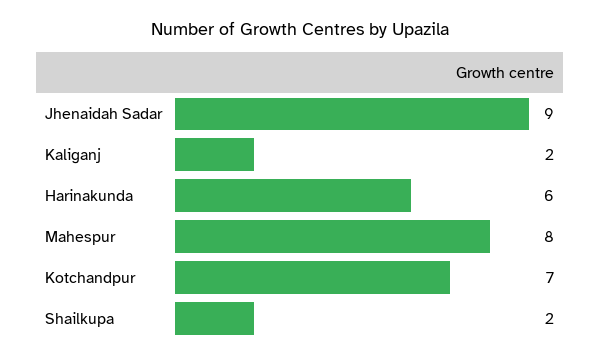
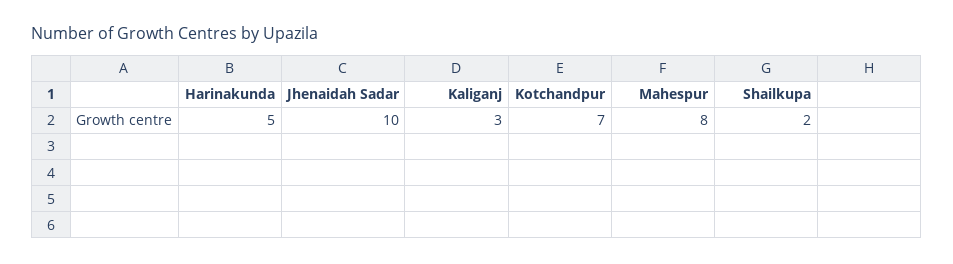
Jhenaidah Sadar: 9 -> 10
Kaliganj: 2 -> 3
Harinakunda: 6 -> 5

